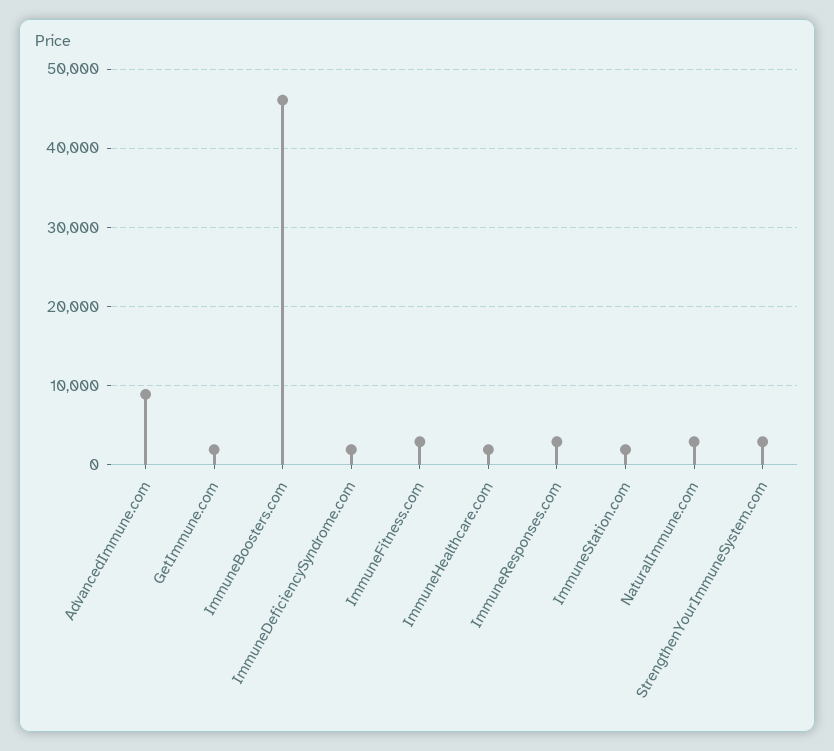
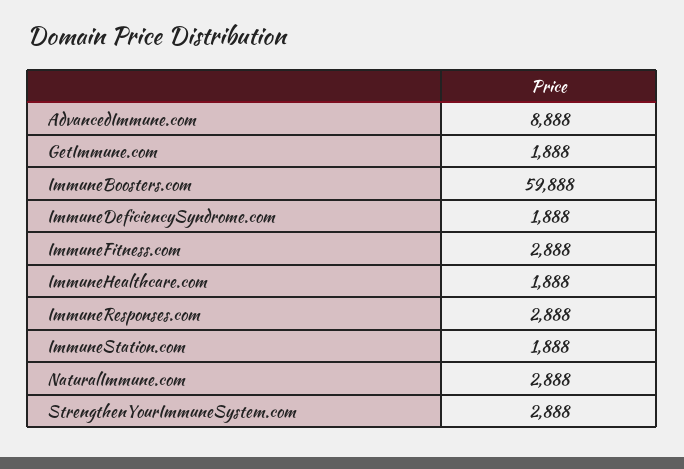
ImmuneBoosters.com: 46000 -> 59888

